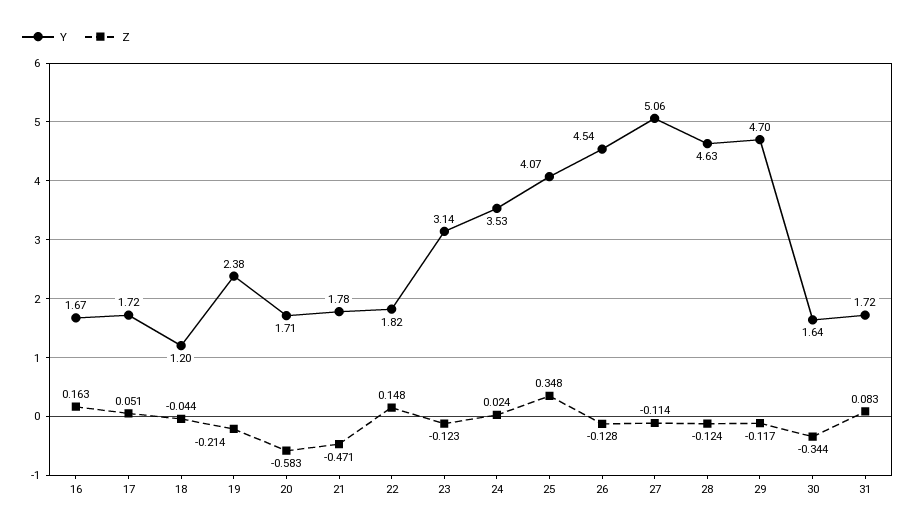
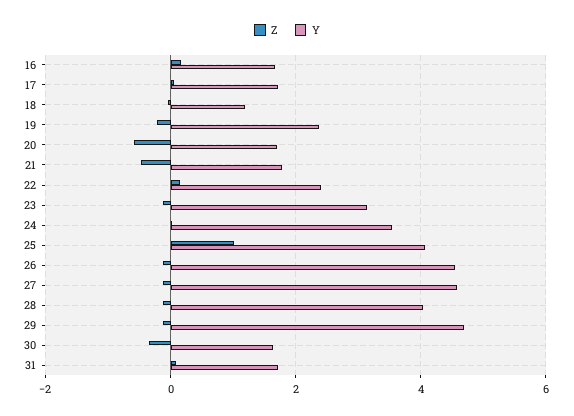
Y, 22: 1.82 -> 2.4
Z, 25: 0.348 -> 1
Y, 27: 5.06 -> 4.6
Y, 28: 4.63 -> 4

